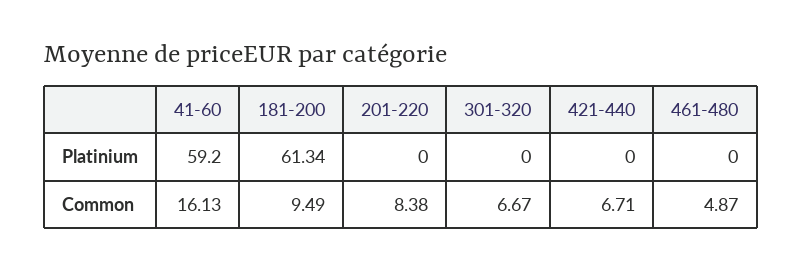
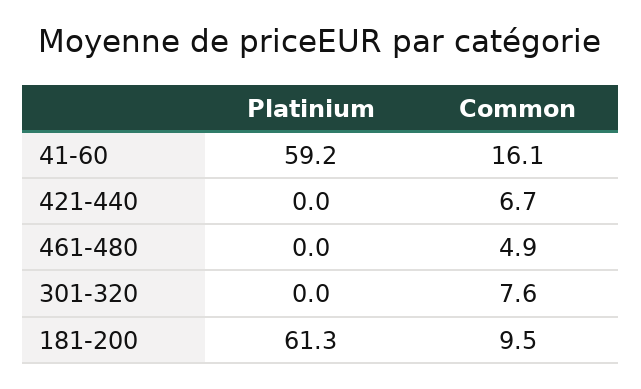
201-220, Platinium: 0 -> none
201-220, Common: 8.38 -> none
301-320, Common: 6.67 -> 7.6

